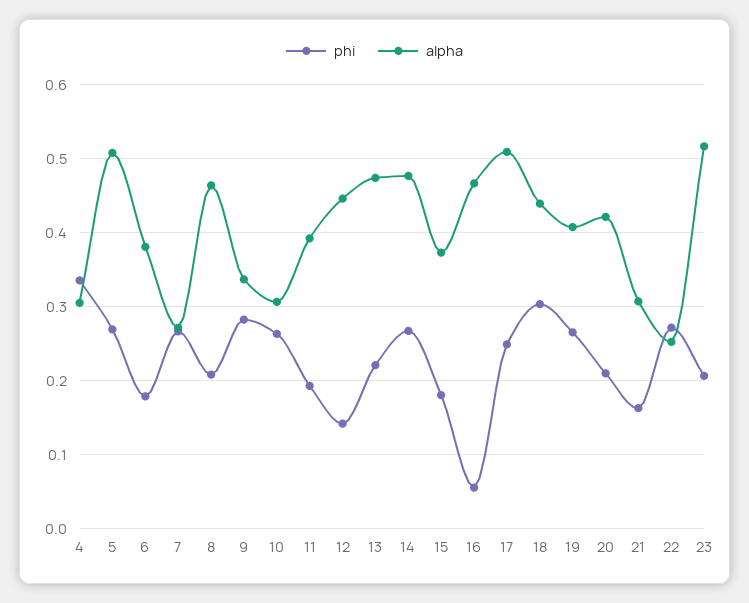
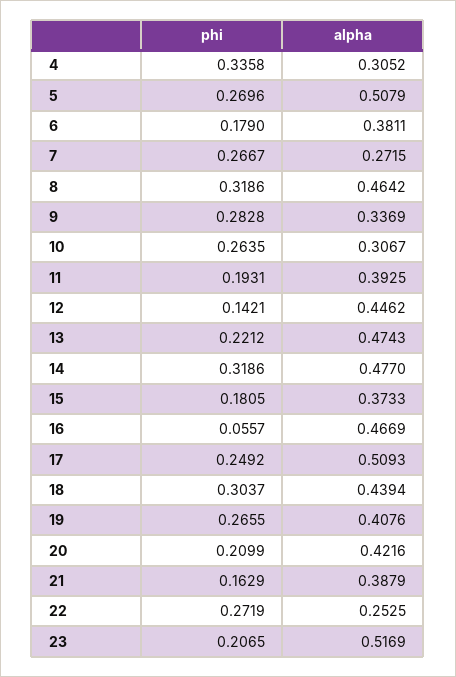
phi, 8: 0.21 -> 0.3186
phi, 14: 0.27 -> 0.3186
alpha, 21: 0.31 -> 0.3879

